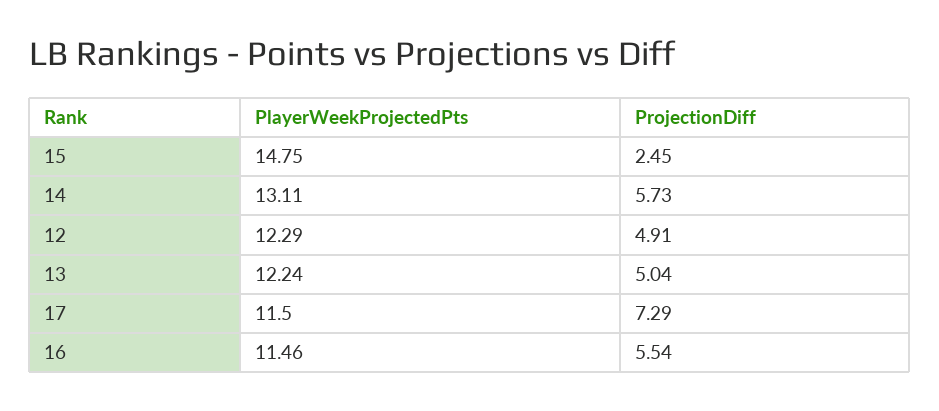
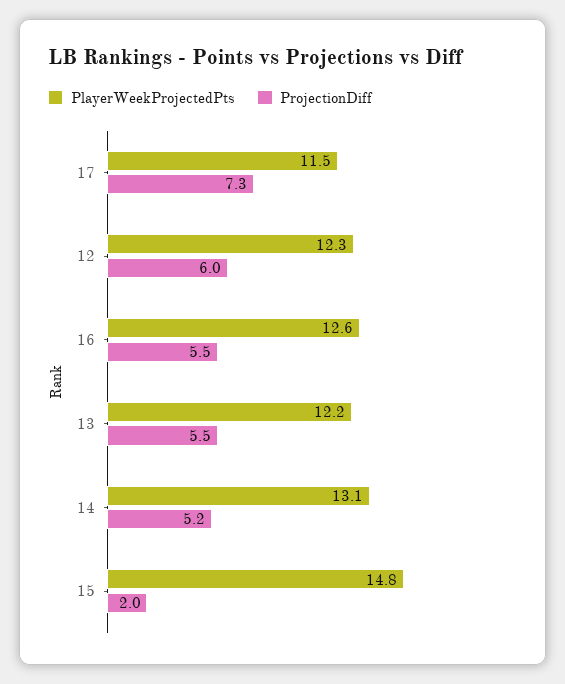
ProjectionDiff, 15: 2.45 -> 2
ProjectionDiff, 14: 5.73 -> 5.2
ProjectionDiff, 12: 4.91 -> 6
ProjectionDiff, 13: 5.04 -> 5.5
PlayerWeekProjectedPts, 16: 11.46 -> 12.6

